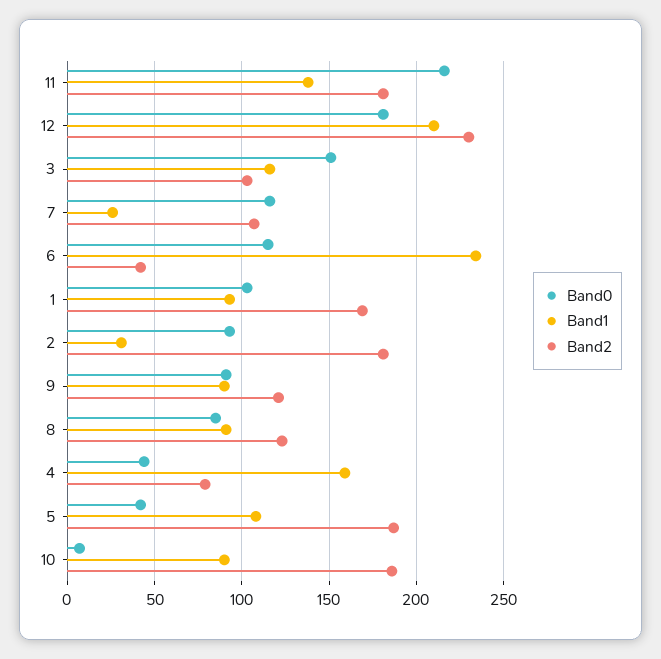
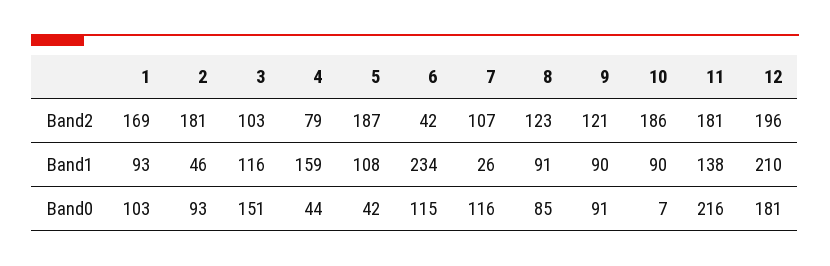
Band2, 12: 230 -> 196
Band1, 2: 30 -> 46

